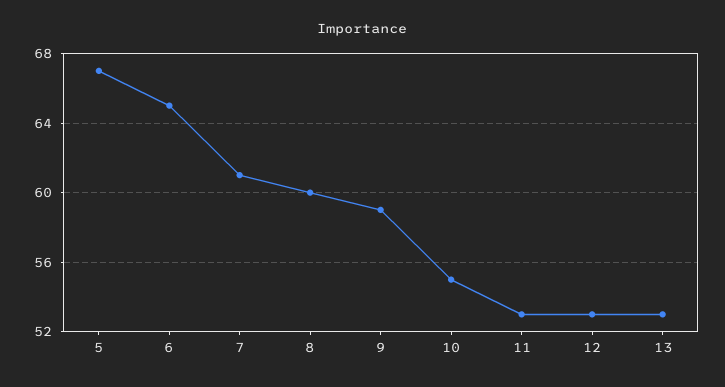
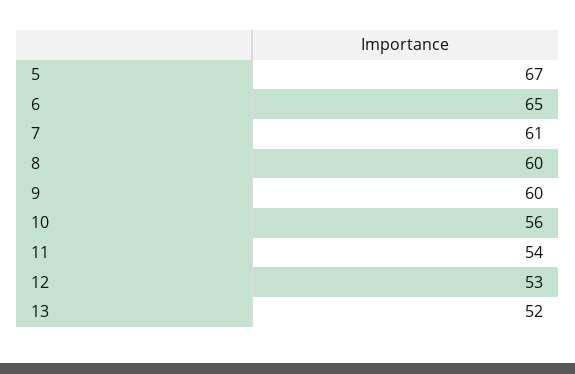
9: 59 -> 60
10: 55 -> 56
11: 53 -> 54
13: 53 -> 52

